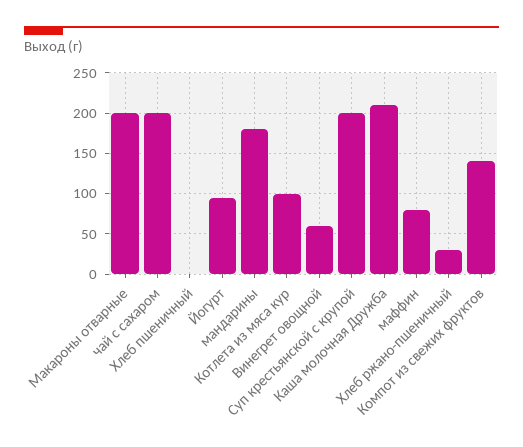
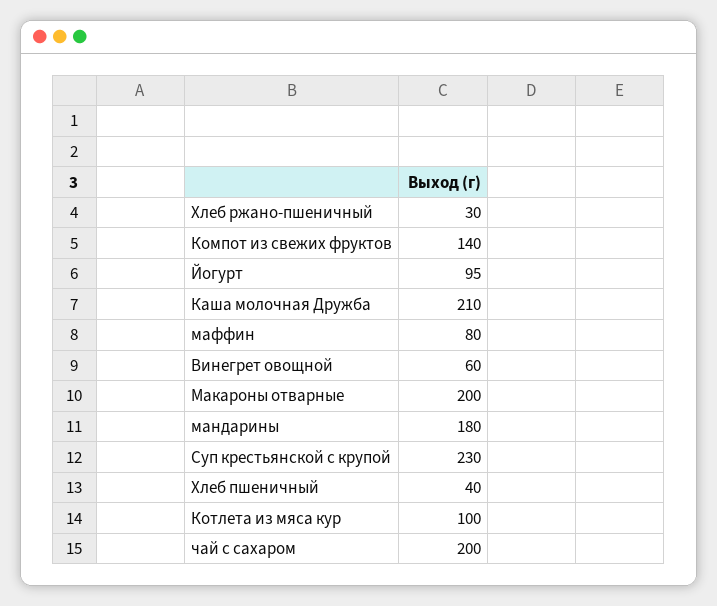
Хлеб пшеничный: 0 -> 40
Суп крестьянской с крупой: 200 -> 230

